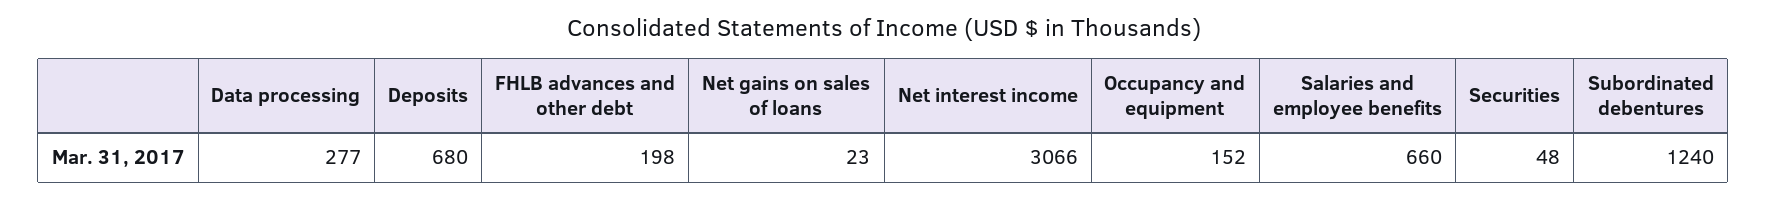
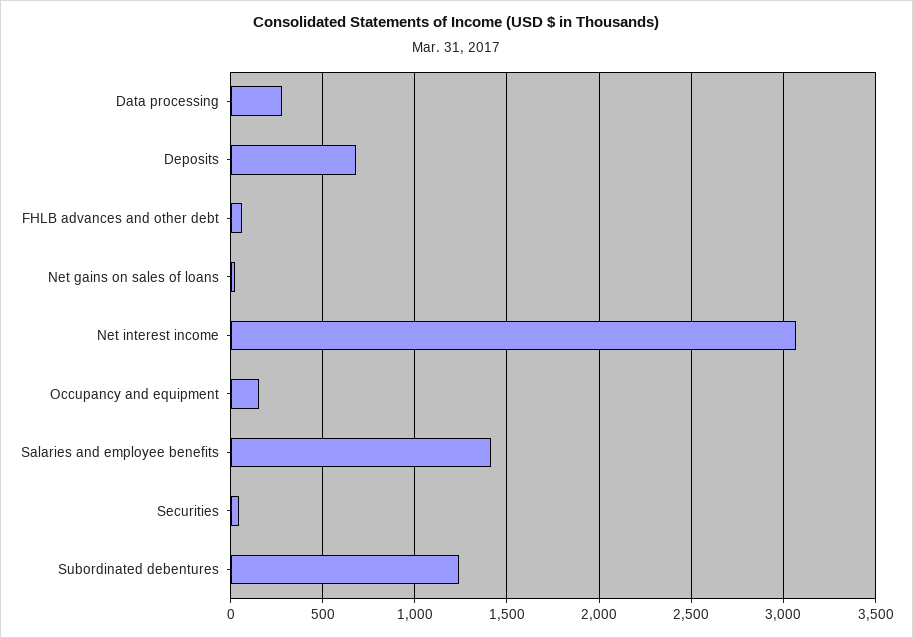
FHLB advances and other debt: 198 -> 50
Salaries and employee benefits: 660 -> 1400

